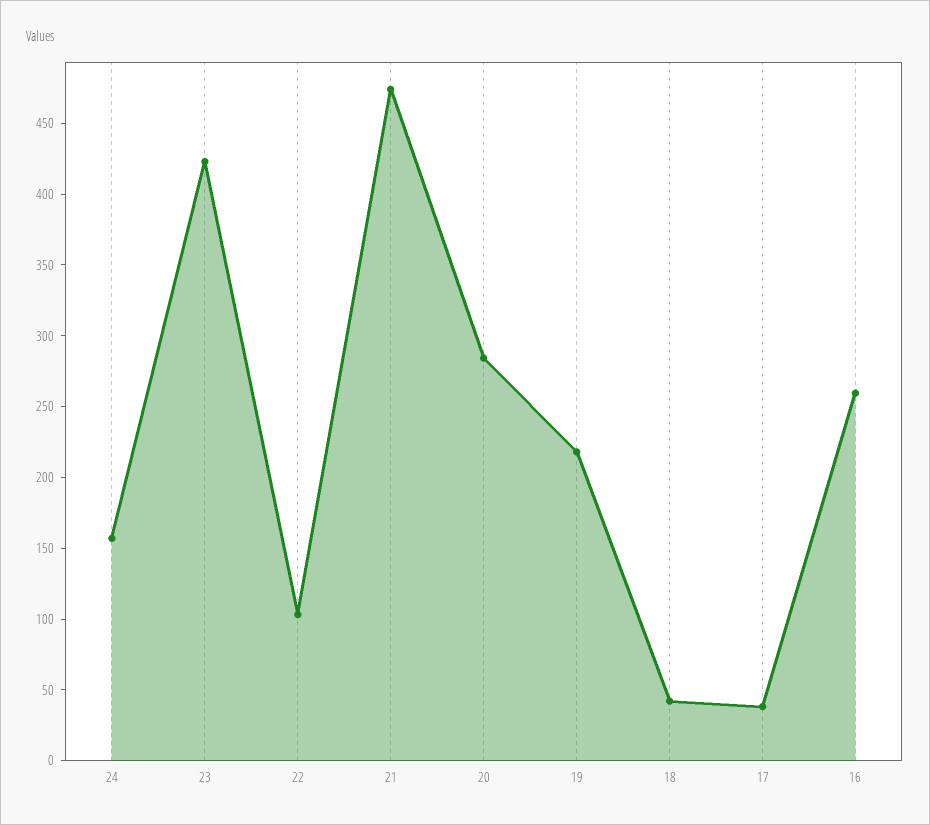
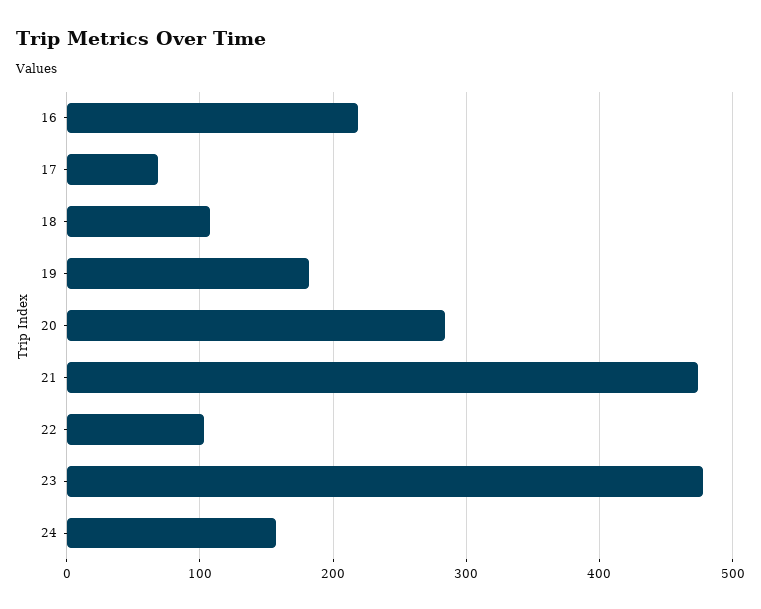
23: 420 -> 480
19: 220 -> 180
18: 40 -> 110
17: 40 -> 70
16: 260 -> 220

